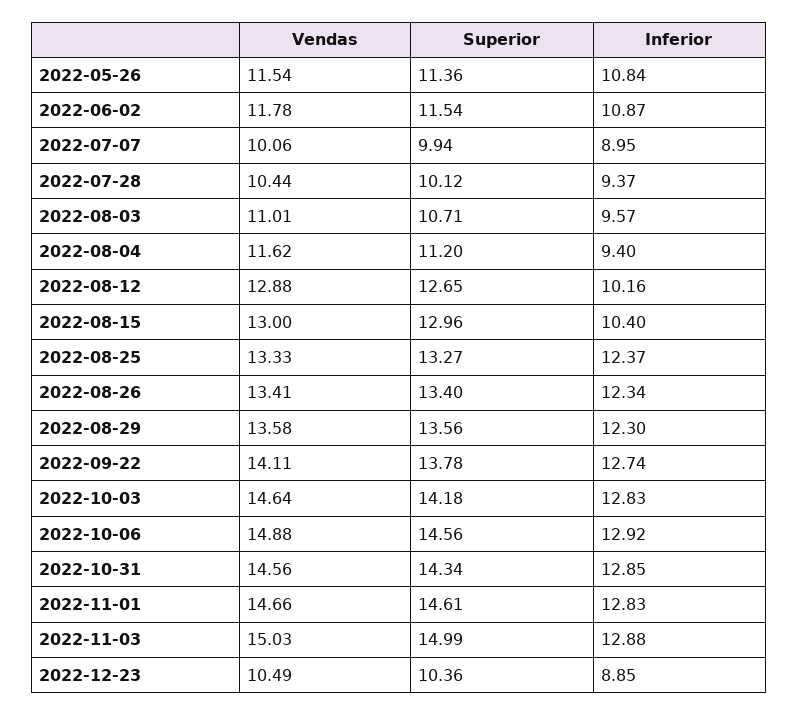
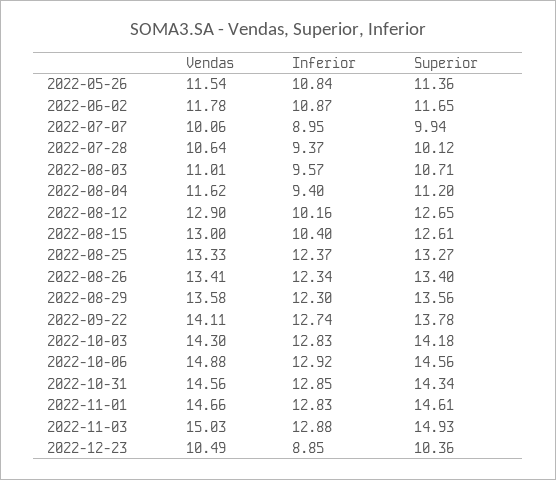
Superior, 2022-06-02: 11.54 -> 11.65
Vendas, 2022-07-28: 10.44 -> 10.64
Vendas, 2022-08-12: 12.88 -> 12.9
Superior, 2022-08-15: 12.96 -> 12.61
Vendas, 2022-10-03: 14.64 -> 14.3
Superior, 2022-11-03: 14.99 -> 14.93

